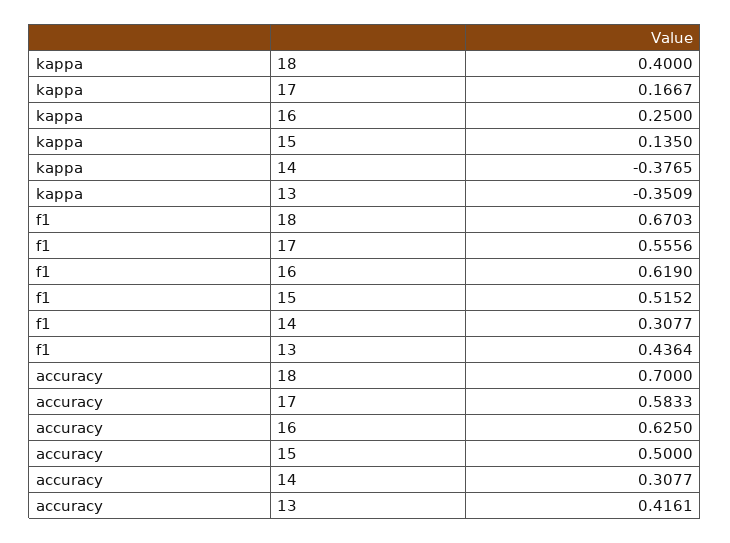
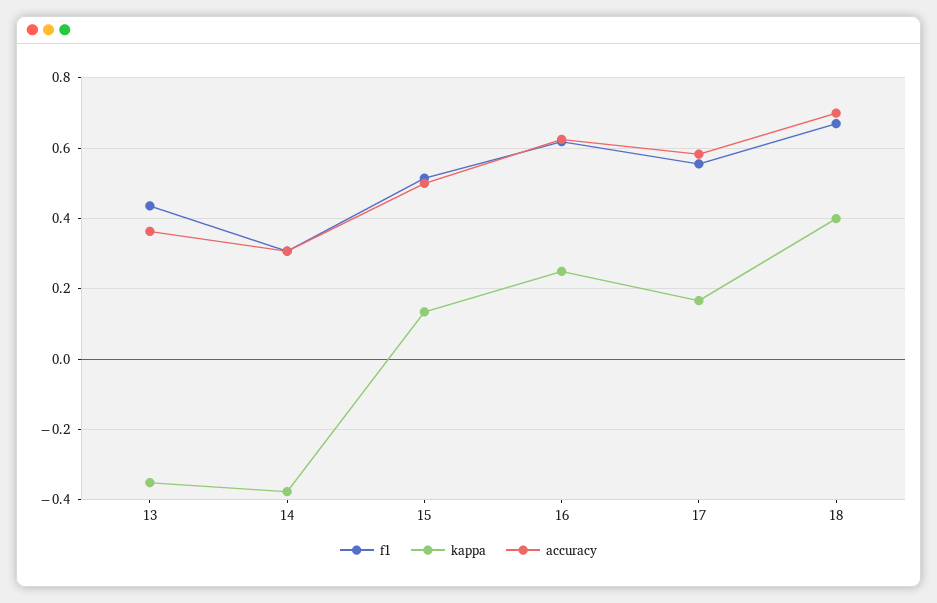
accuracy, 13: 0.4161 -> 0.36

